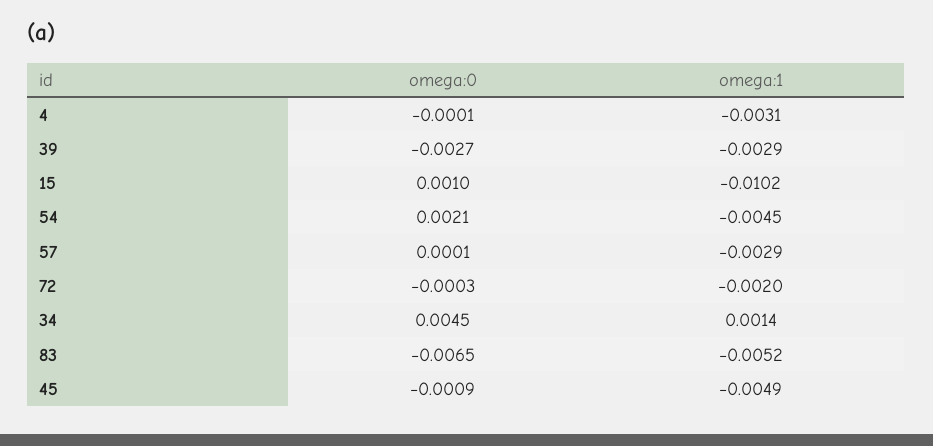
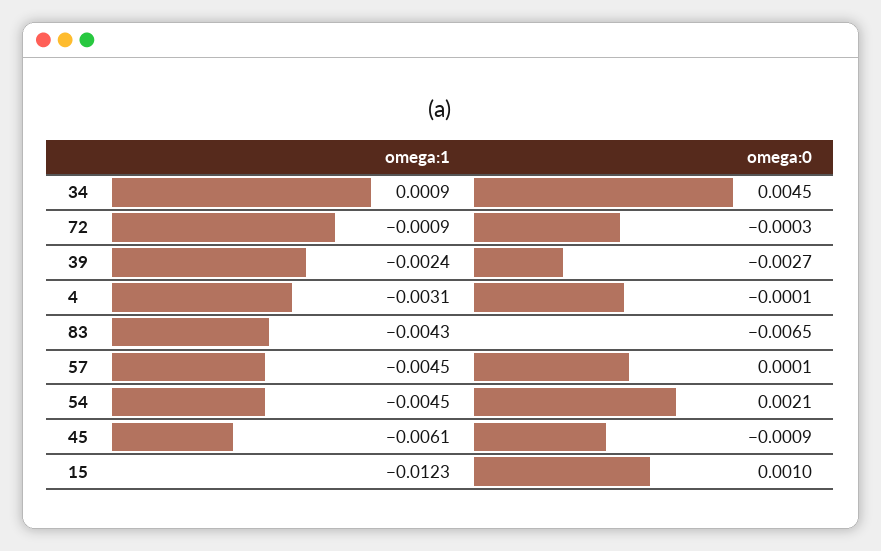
omega:1, 39: -0.0029 -> -0.0024
omega:1, 15: -0.0102 -> -0.0123
omega:1, 57: -0.0029 -> -0.0045
omega:1, 72: -0.002 -> -0.0009
omega:1, 34: 0.0014 -> 0.0009
omega:1, 83: -0.0052 -> -0.0043
omega:1, 45: -0.0049 -> -0.0061

